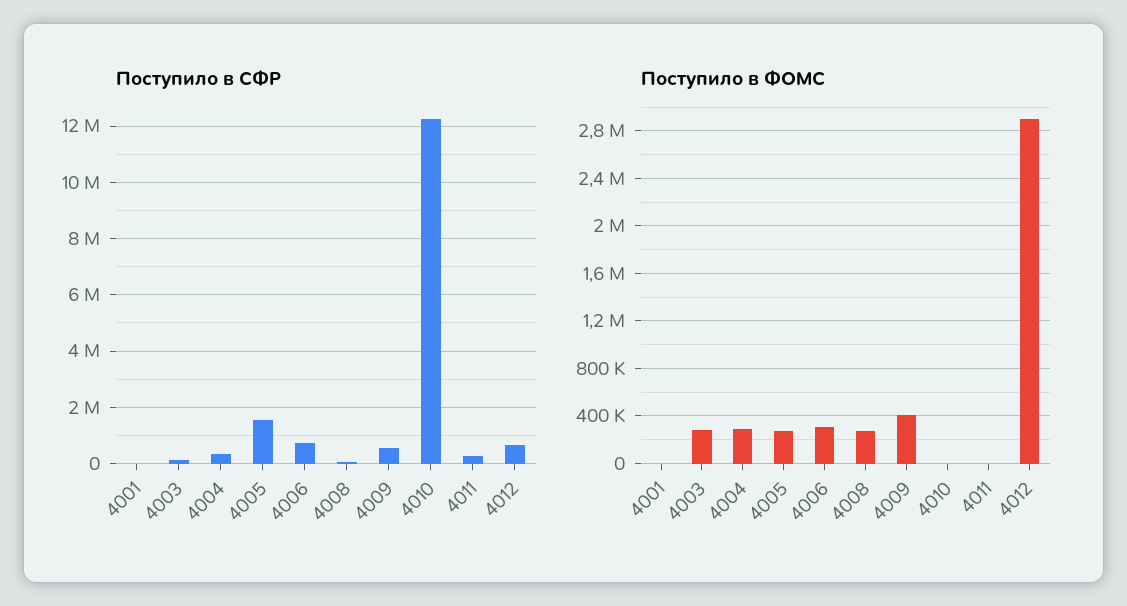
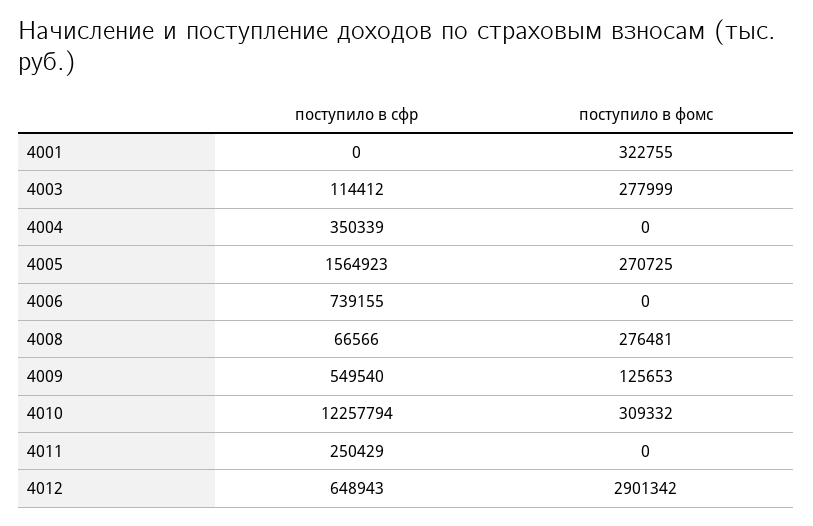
Поступило в ФОМС, 4001: 0 -> 322755
Поступило в ФОМС, 4004: 300000 -> 0
Поступило в ФОМС, 4006: 300000 -> 0
Поступило в ФОМС, 4009: 400000 -> 125653
Поступило в ФОМС, 4010: 0 -> 309332

